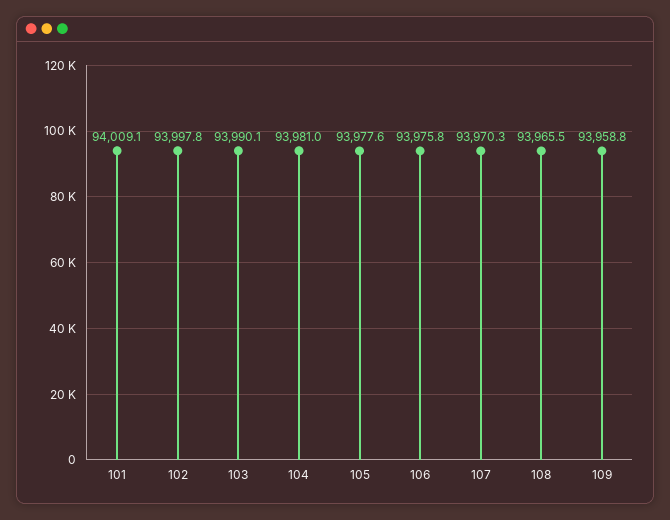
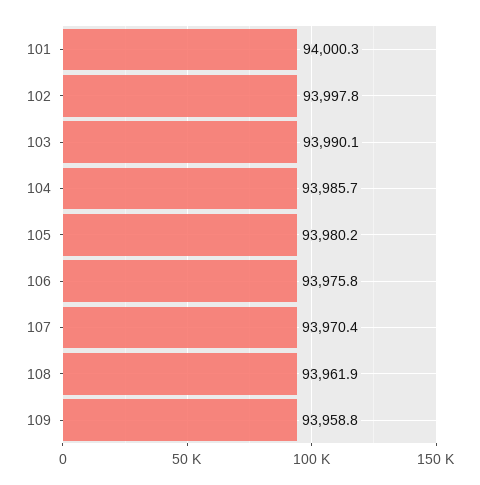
101: 94009.1 -> 94000.3
104: 93981 -> 93985.7
105: 93977.6 -> 93980.2
107: 93970.3 -> 93970.4
108: 93965.5 -> 93961.9

